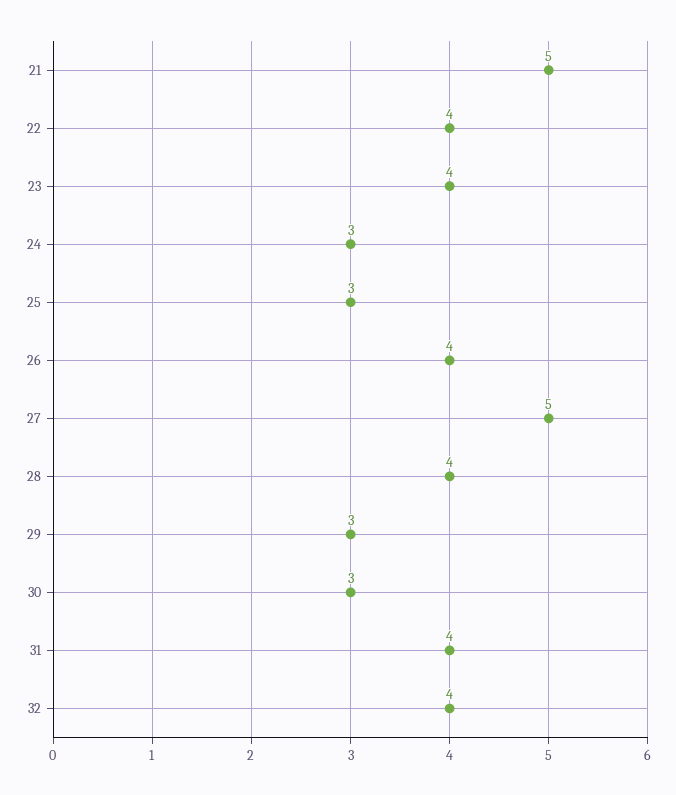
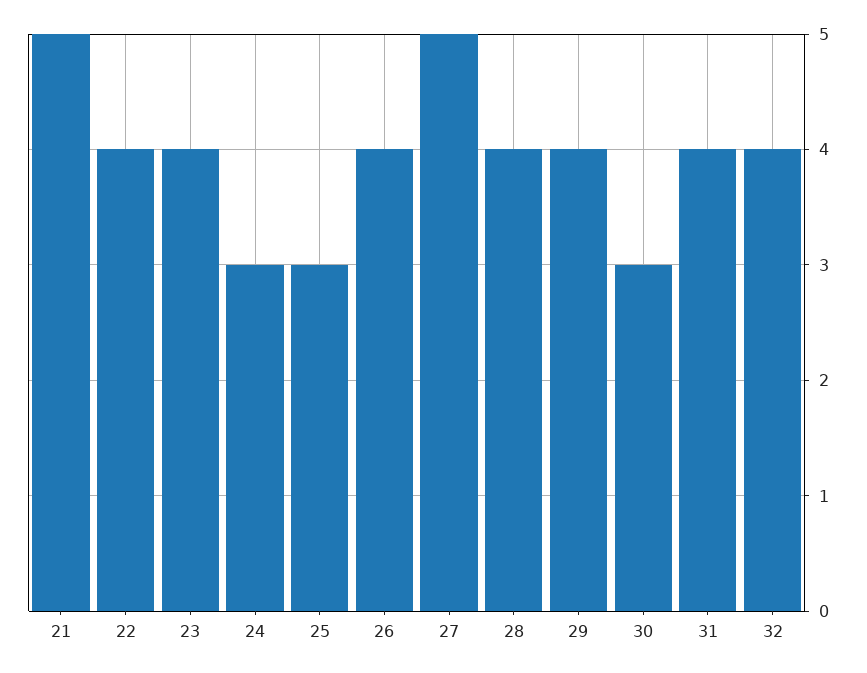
29: 3 -> 4

